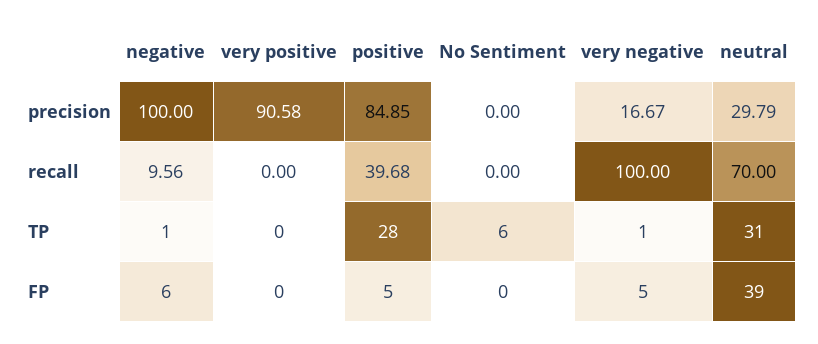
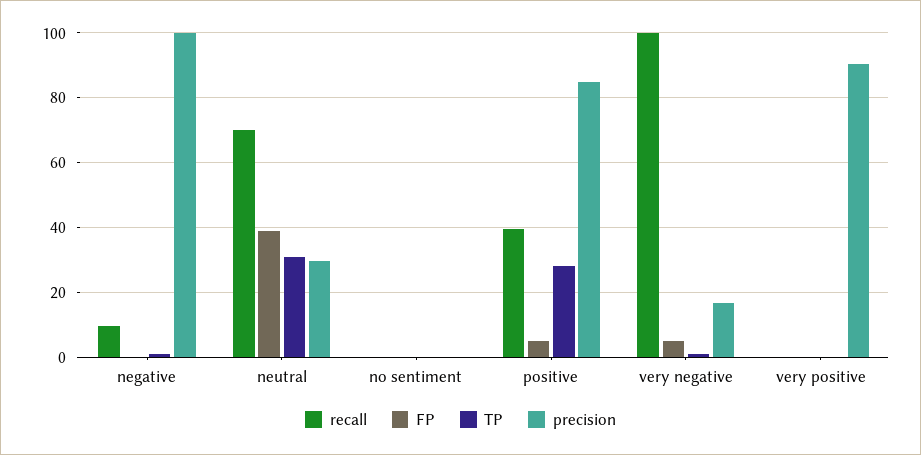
TP, No Sentiment: 6 -> 0
FP, negative: 6 -> 0

